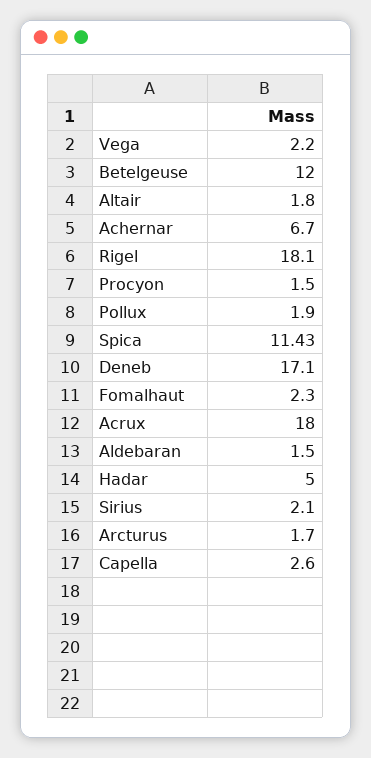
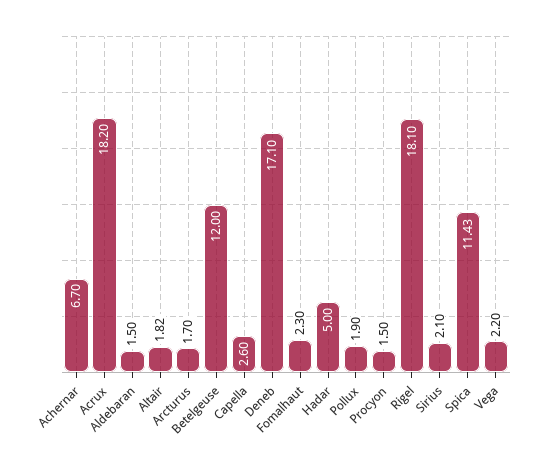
Altair: 1.8 -> 1.82
Acrux: 18 -> 18.2

